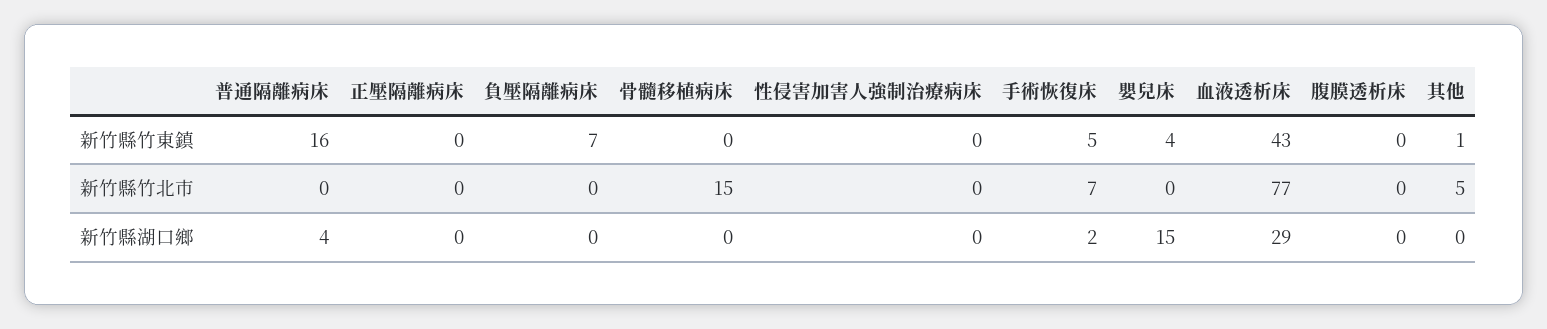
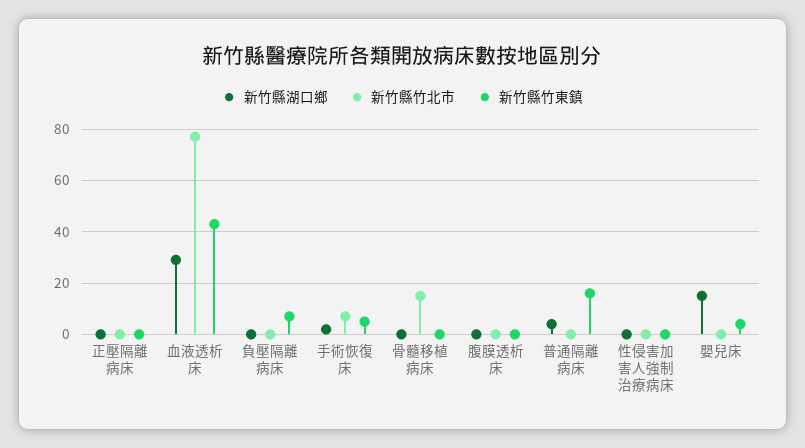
新竹縣竹東鎮, 其他: 1 -> none
新竹縣竹北市, 其他: 5 -> none
新竹縣湖口鄉, 其他: 0 -> none

